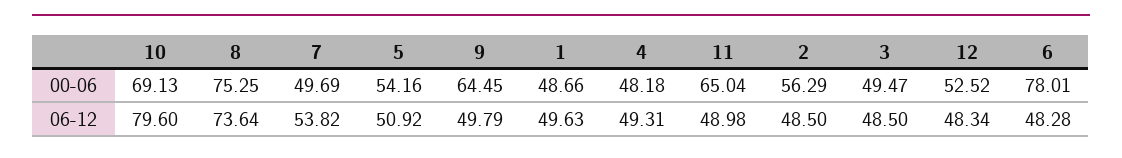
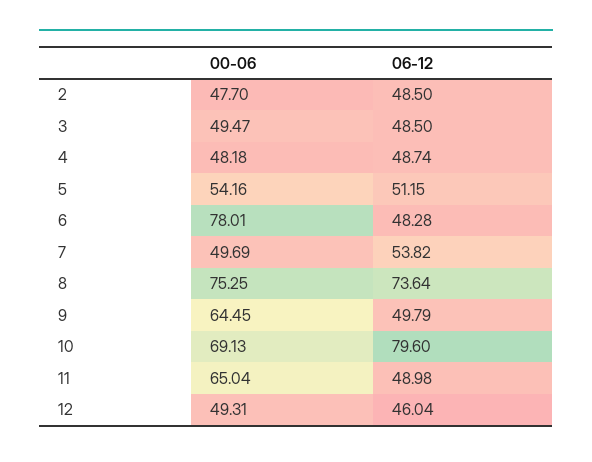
1, 00-06: 48.66 -> none
2, 00-06: 56.29 -> 47.7
12, 00-06: 52.52 -> 49.31
5, 06-12: 50.92 -> 51.15
1, 06-12: 49.63 -> none
4, 06-12: 49.31 -> 48.74
12, 06-12: 48.34 -> 46.04

